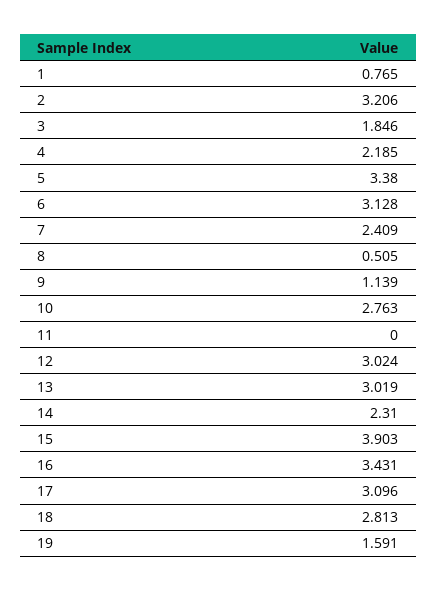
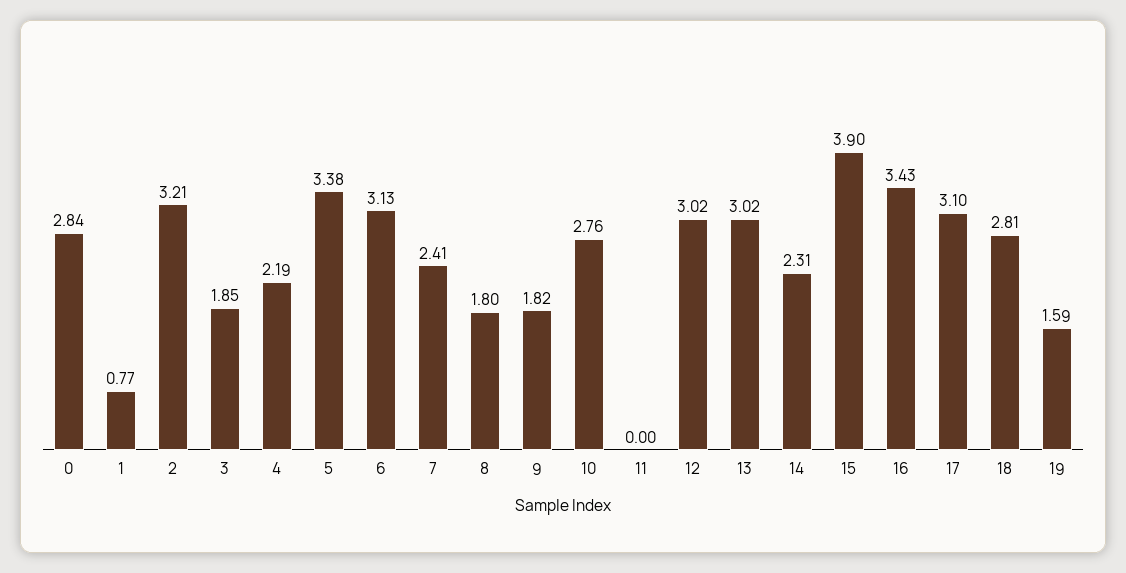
8: 0.505 -> 1.8
9: 1.139 -> 1.82
0: none -> 2.84

